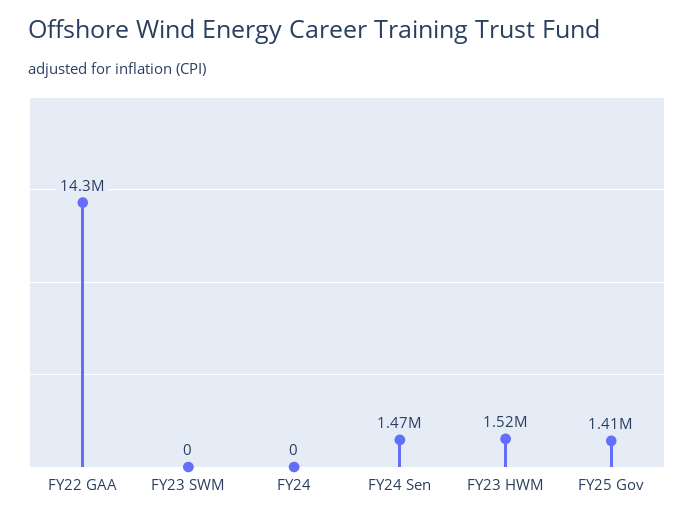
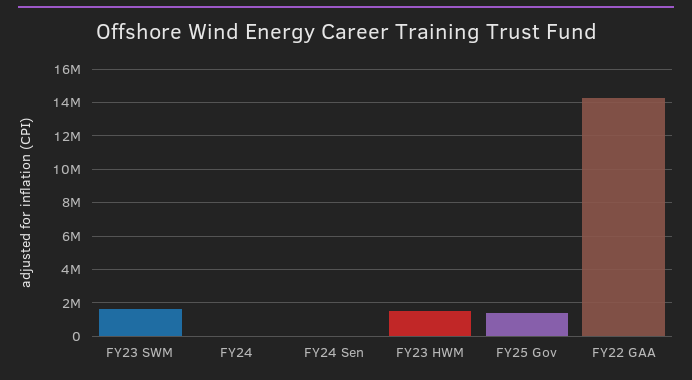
FY23 SWM: 0 -> 1500000
FY24 Sen: 1470000 -> 0

